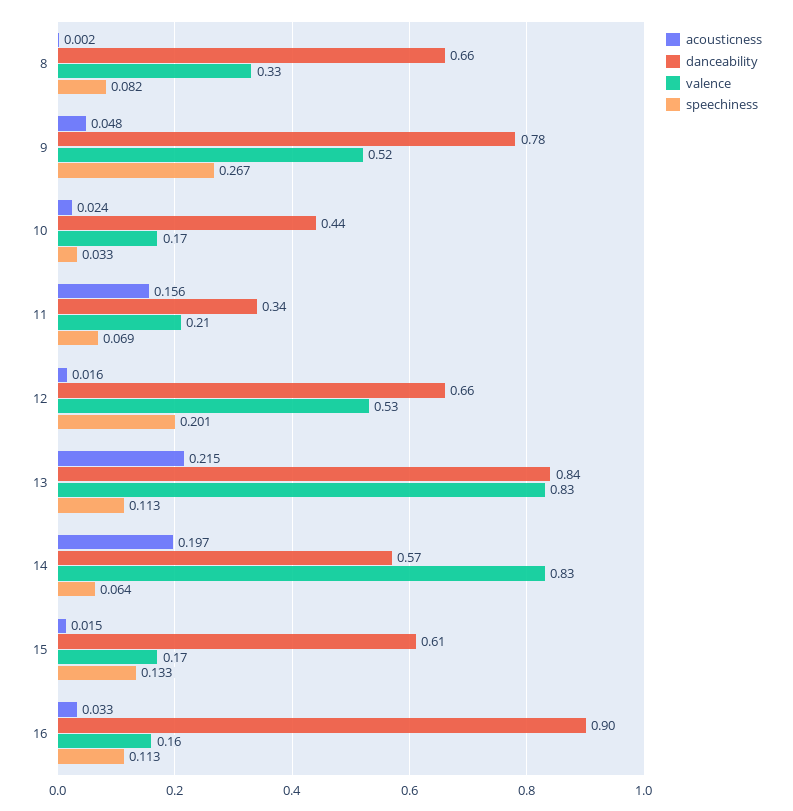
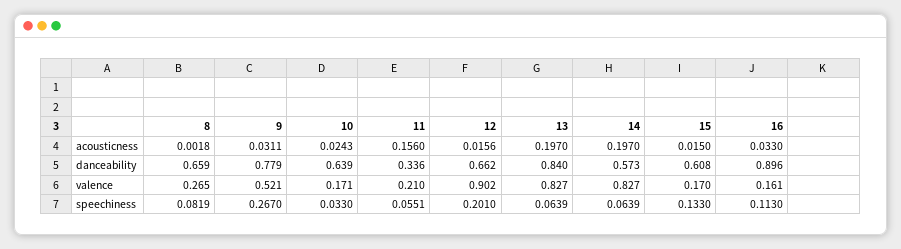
valence, 8: 0.33 -> 0.265
acousticness, 9: 0.048 -> 0.0311
danceability, 10: 0.44 -> 0.639
speechiness, 11: 0.069 -> 0.0551
valence, 12: 0.53 -> 0.902
acousticness, 13: 0.215 -> 0.197
speechiness, 13: 0.113 -> 0.0639

